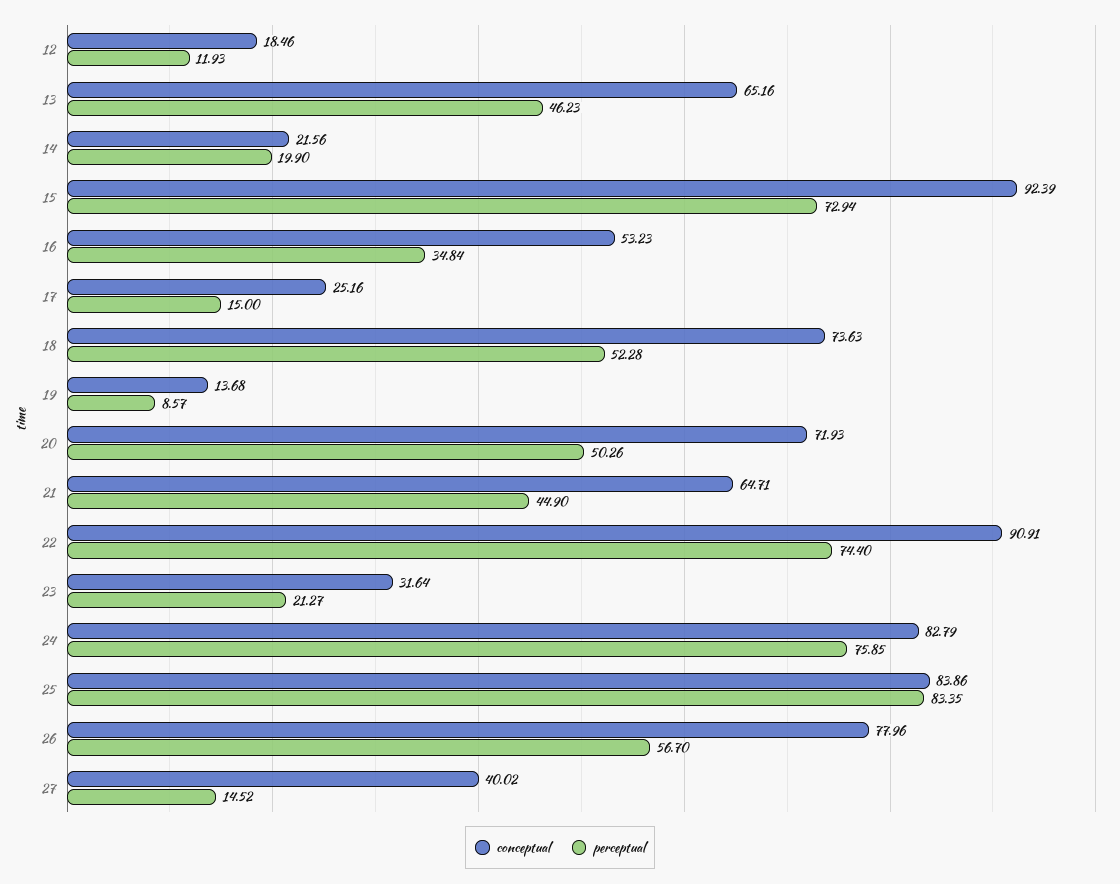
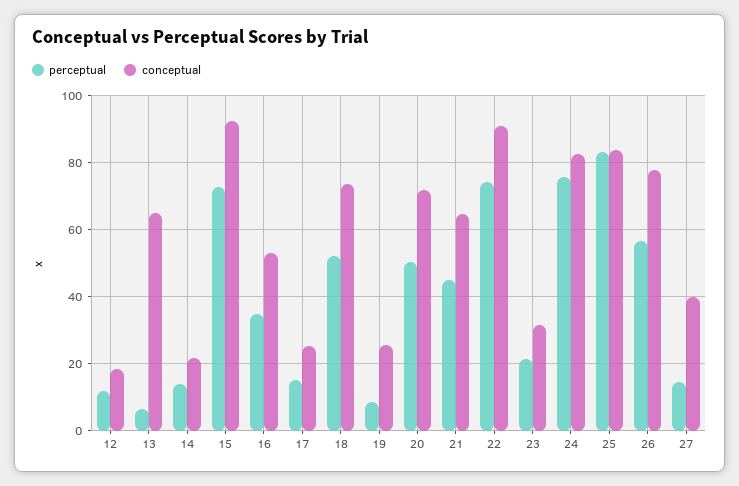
perceptual, 13: 46.23 -> 6
perceptual, 14: 19.9 -> 14
conceptual, 19: 13.68 -> 26

